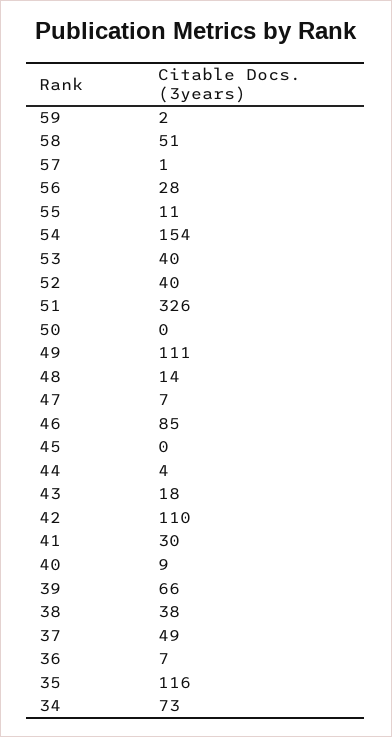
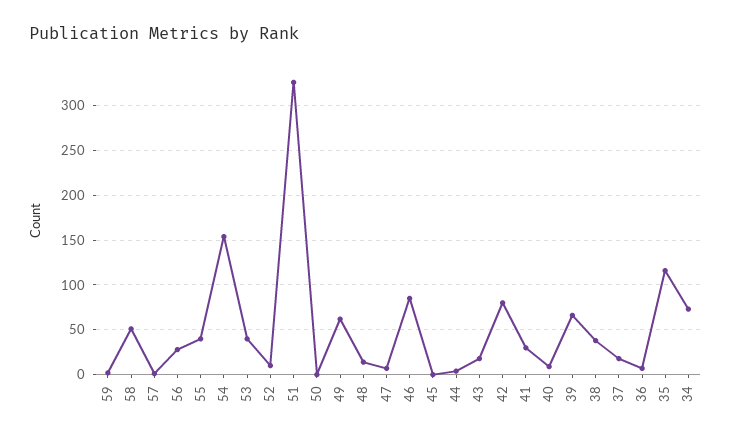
55: 11 -> 40
52: 40 -> 10
49: 111 -> 60
42: 110 -> 80
37: 49 -> 20

